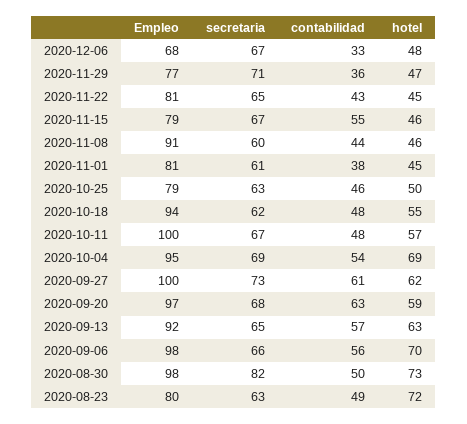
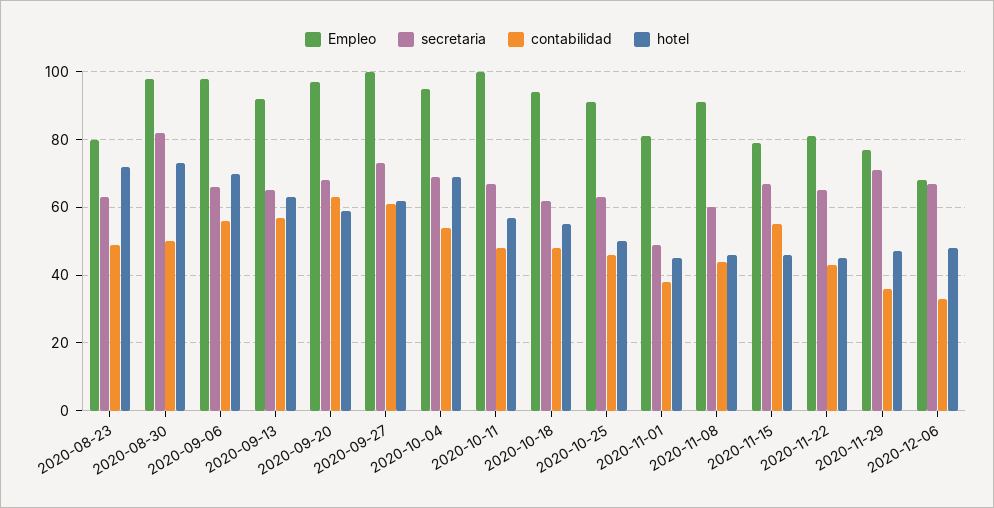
secretaria, 2020-11-01: 61 -> 50
Empleo, 2020-10-25: 79 -> 90

